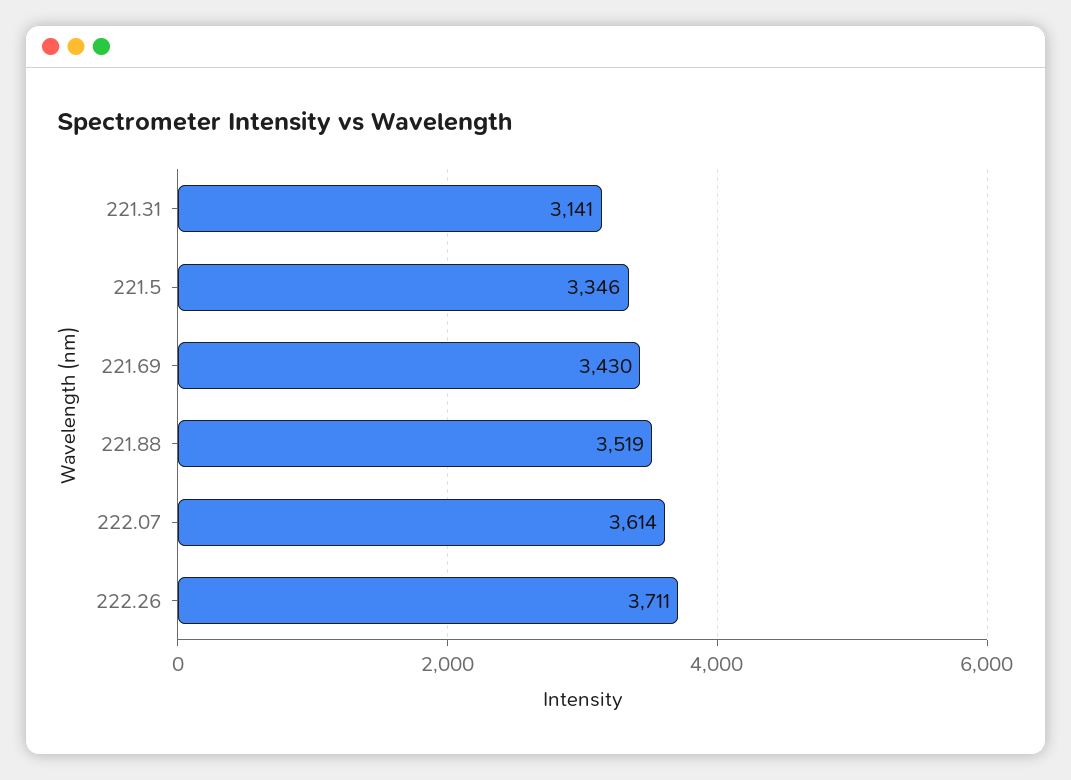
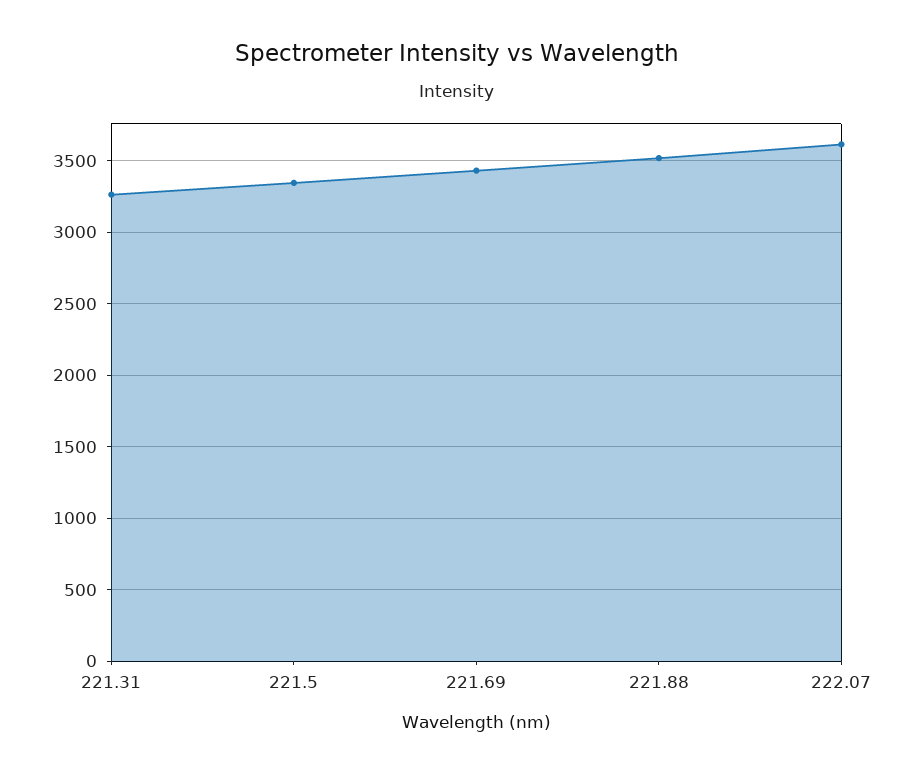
221.31: 3141 -> 3250
222.26: 3711 -> none

